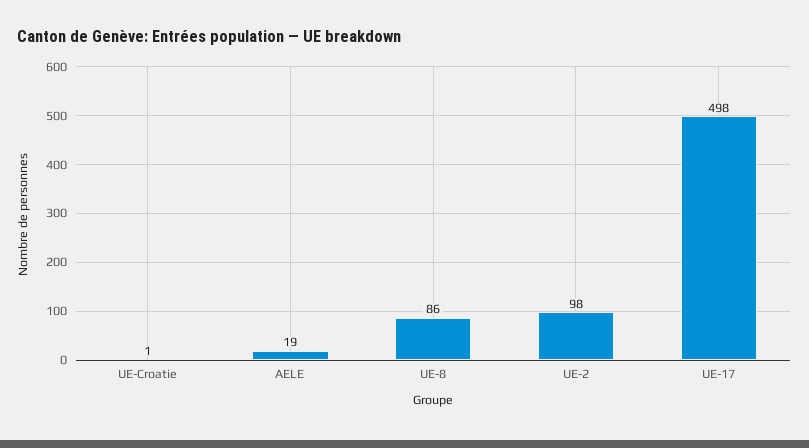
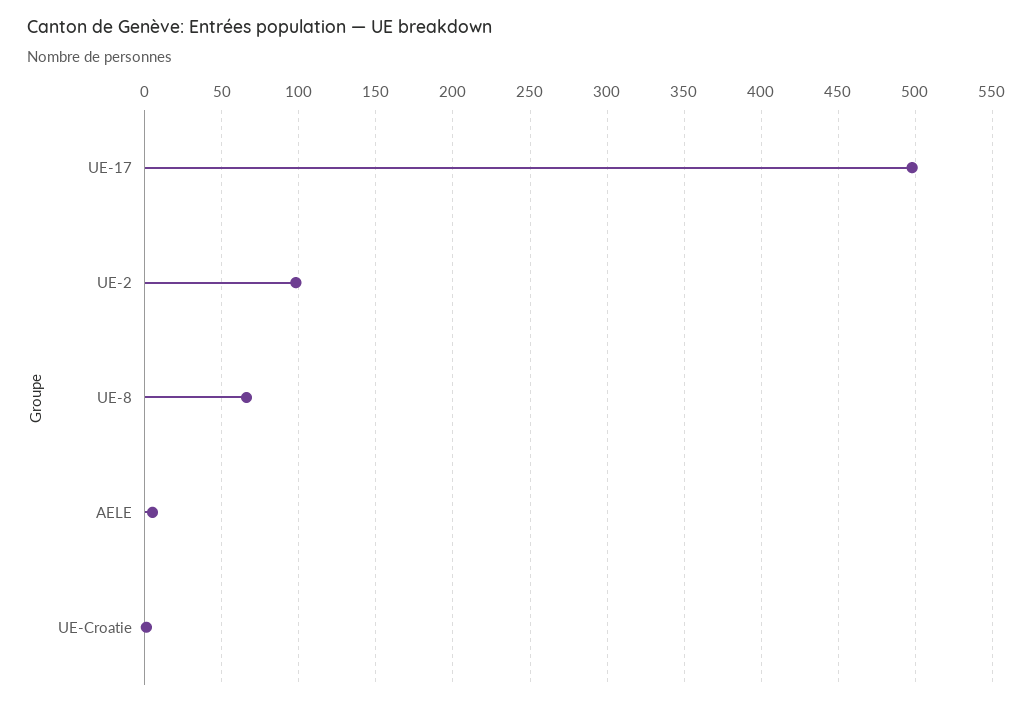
AELE: 19 -> 5
UE-8: 86 -> 65

